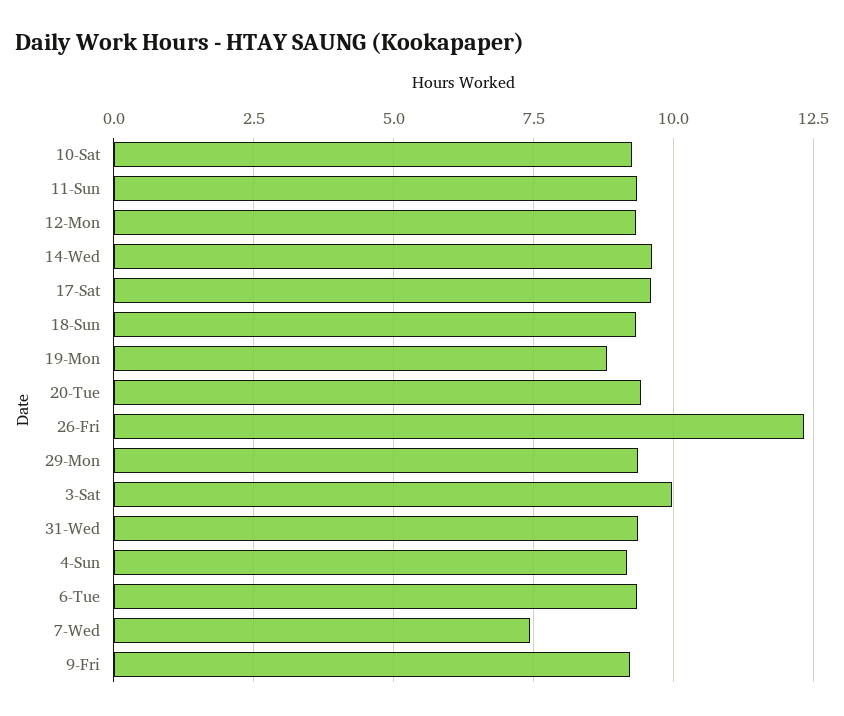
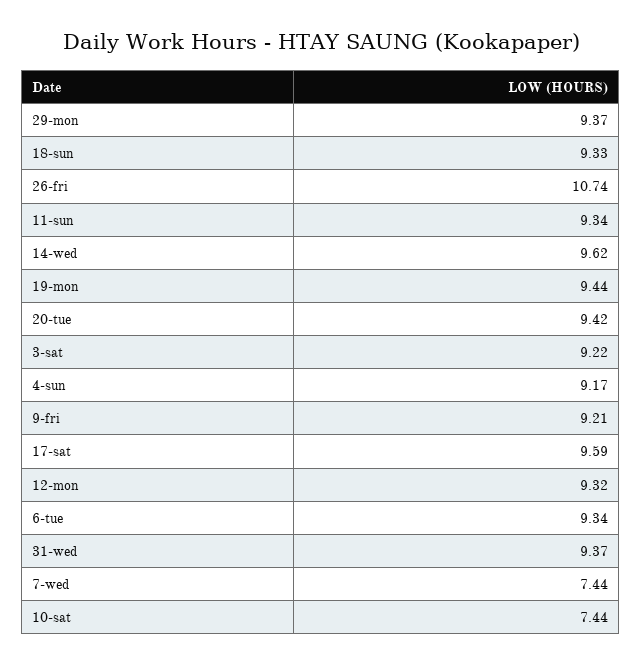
10-Sat: 9.25 -> 7.44
19-Mon: 8.75 -> 9.44
26-Fri: 12.25 -> 10.74
3-Sat: 10 -> 9.22

